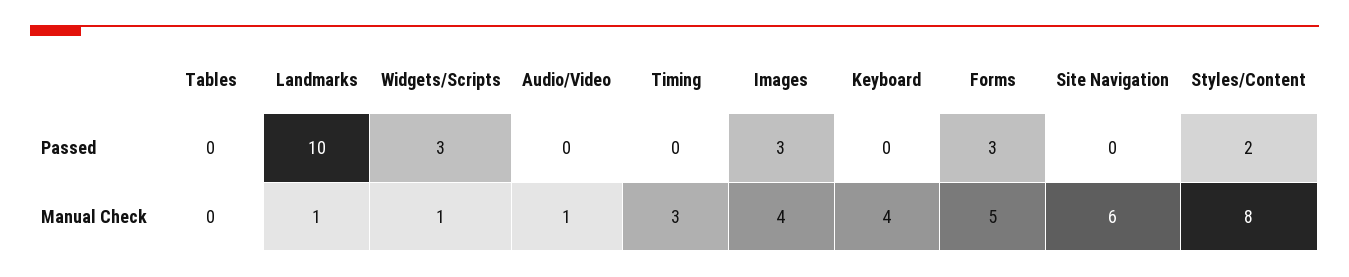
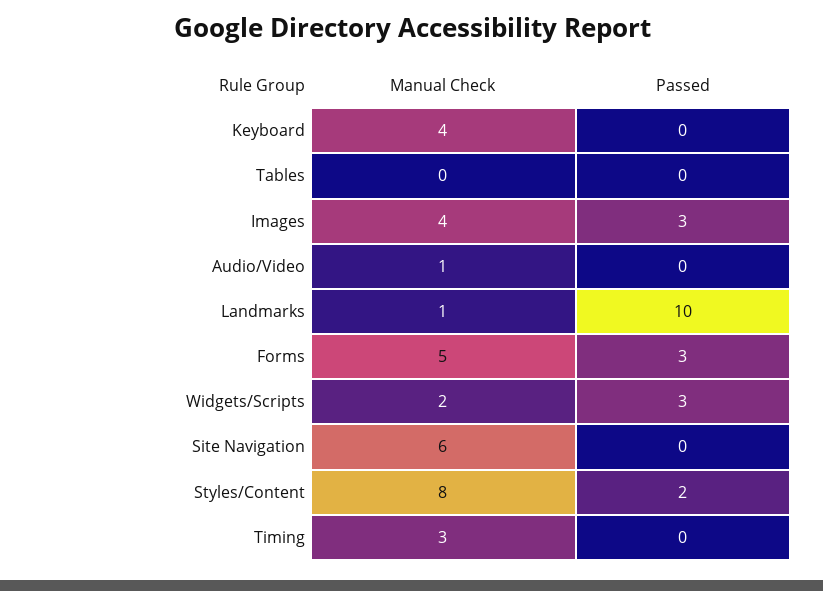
Widgets/Scripts, Manual Check: 1 -> 2

